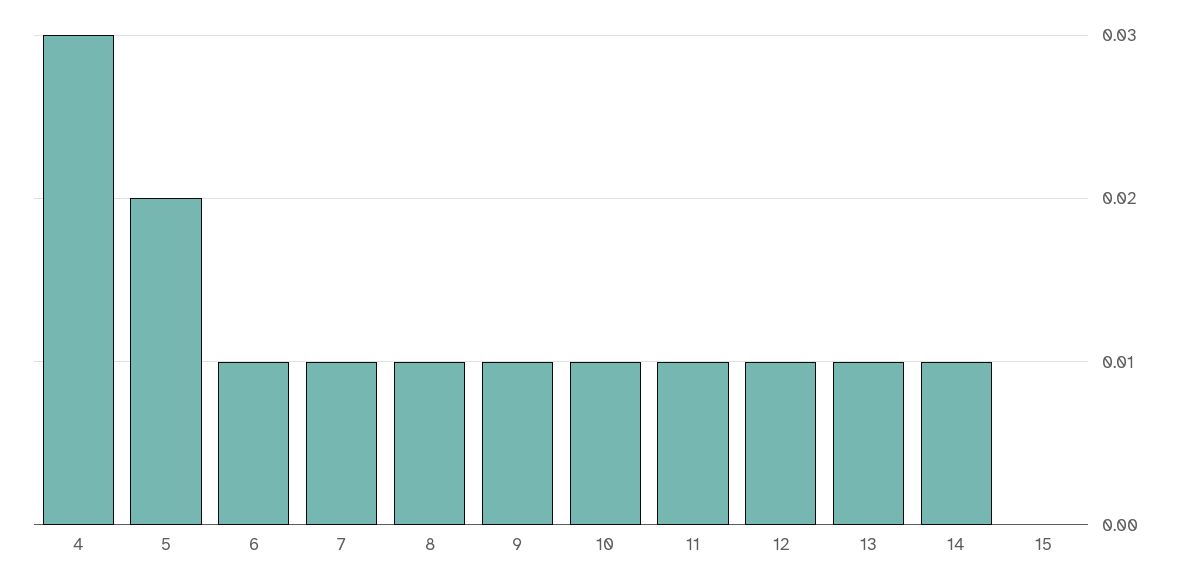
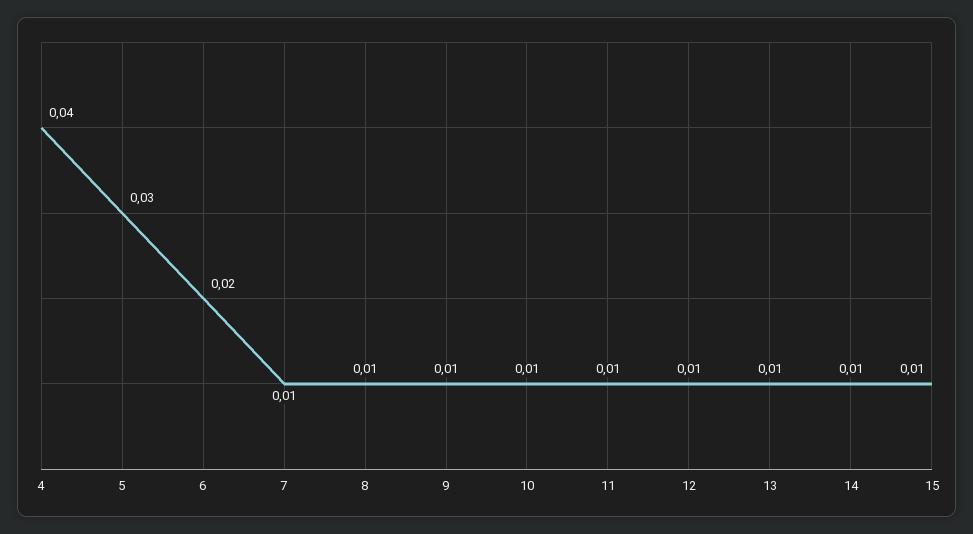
4: 0.03 -> 0.04
5: 0.02 -> 0.03
6: 0.01 -> 0.02
15: 0 -> 0.01

